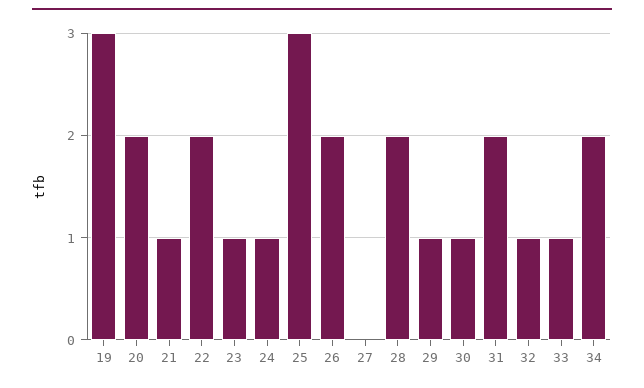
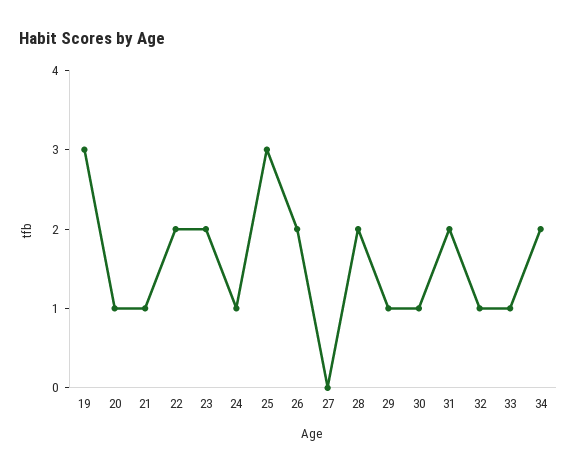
20: 2 -> 1
23: 1 -> 2

